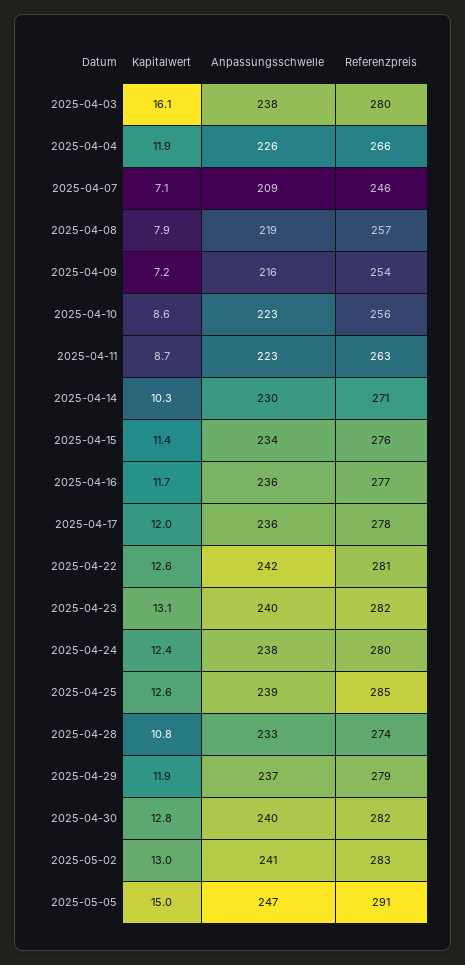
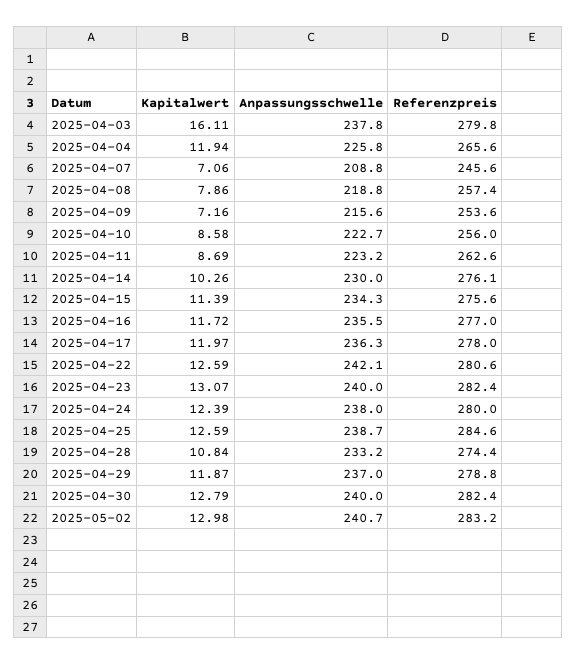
Referenzpreis, 2025-04-14: 271 -> 276.1
Kapitalwert, 2025-05-05: 15 -> none
Anpassungsschwelle, 2025-05-05: 247 -> none
Referenzpreis, 2025-05-05: 291 -> none

